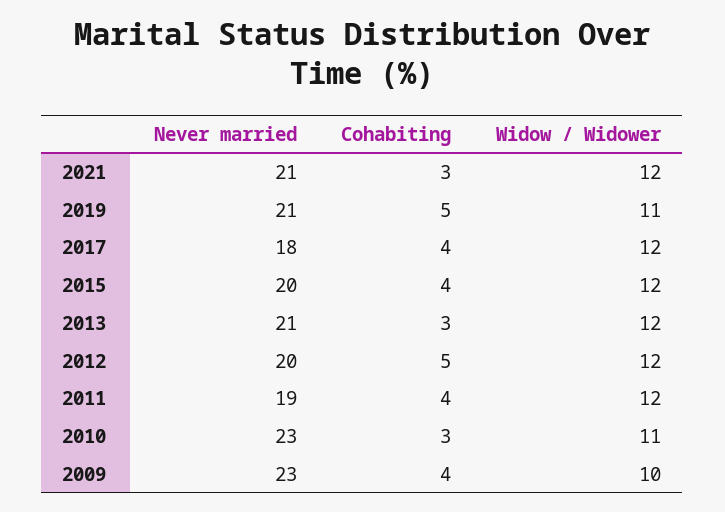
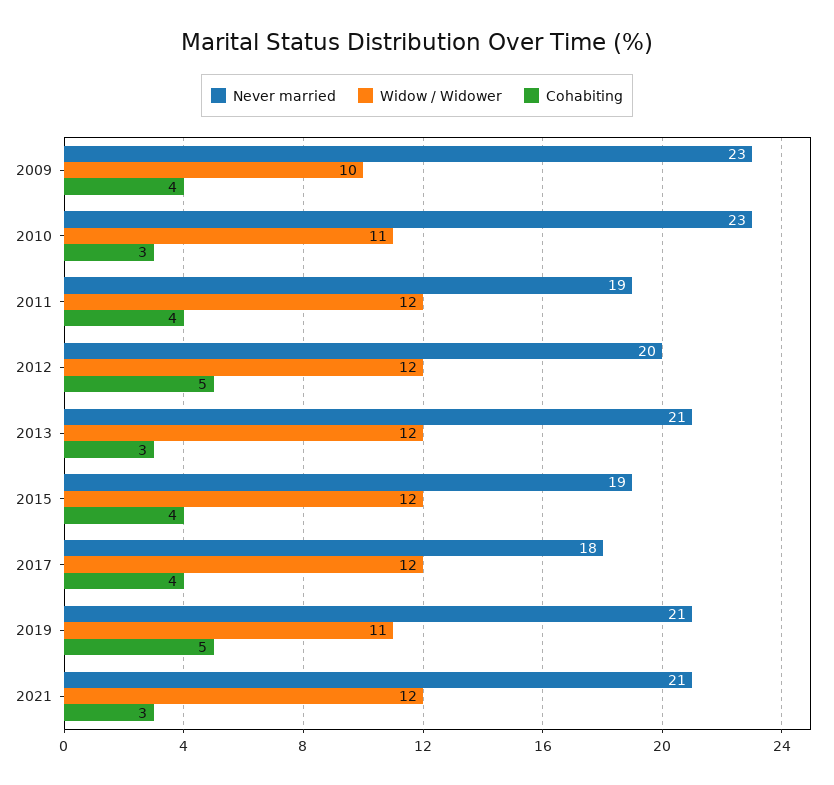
Never married, 2015: 20 -> 19

